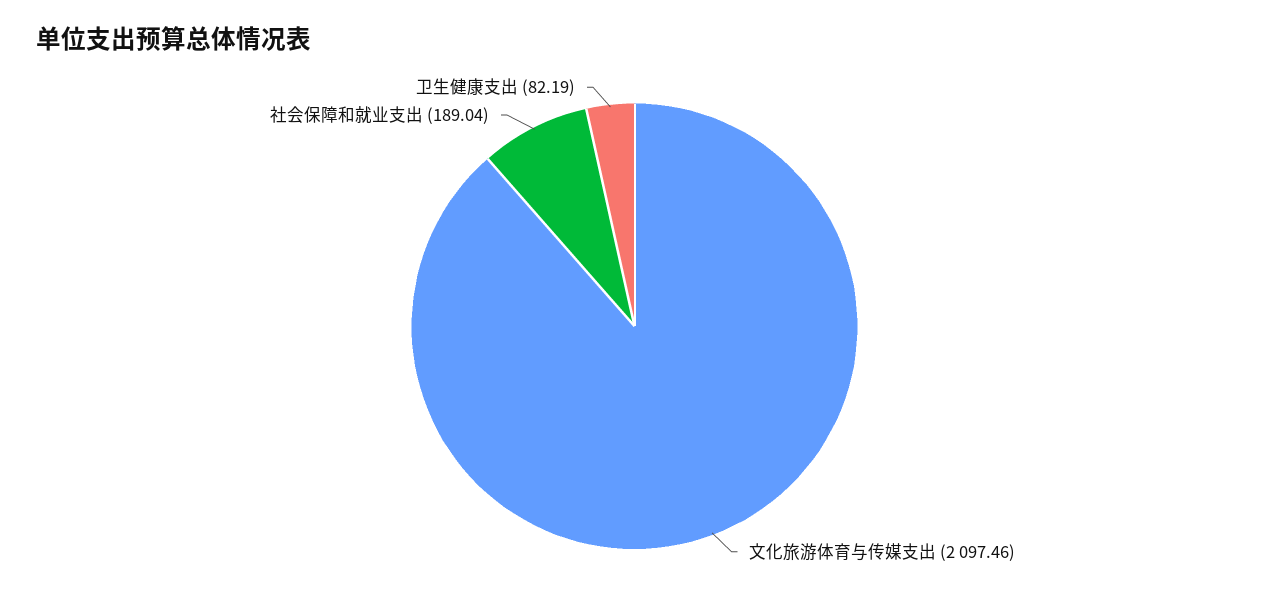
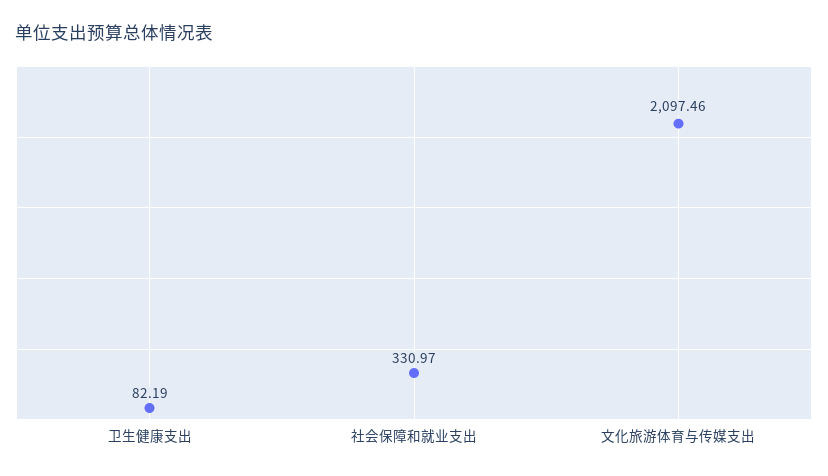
社会保障和就业支出: 189.04 -> 330.97

